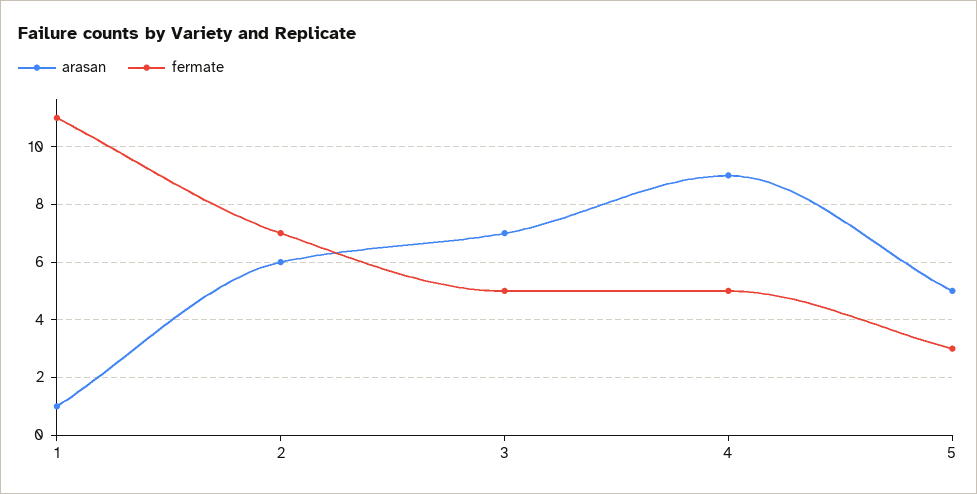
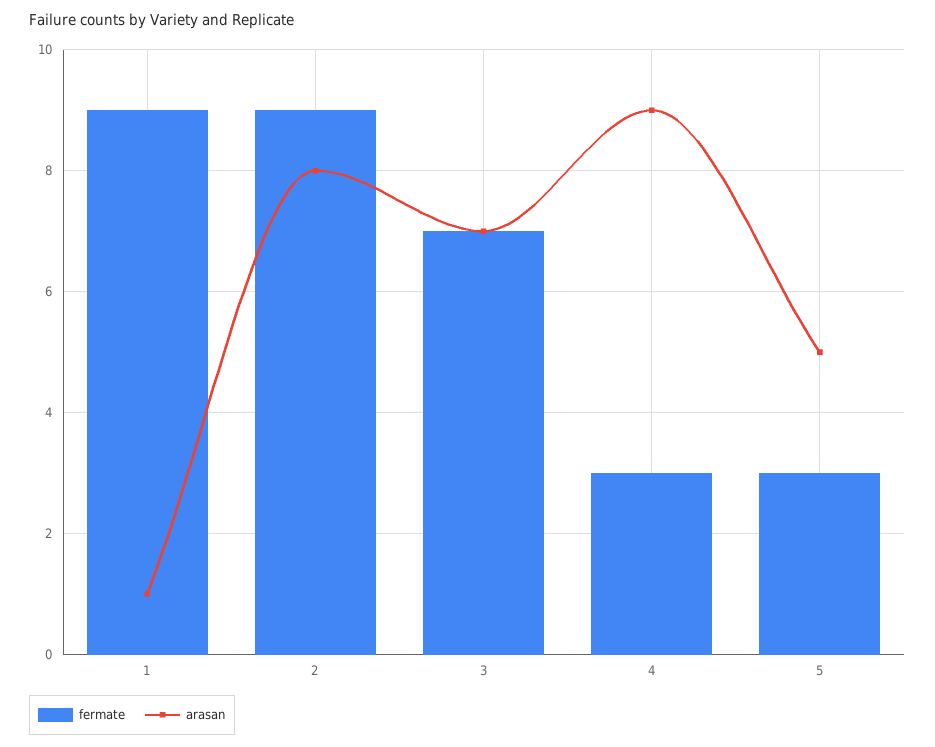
fermate, 1: 11 -> 9
arasan, 2: 6 -> 8
fermate, 2: 7 -> 9
fermate, 3: 5 -> 7
fermate, 4: 5 -> 3

